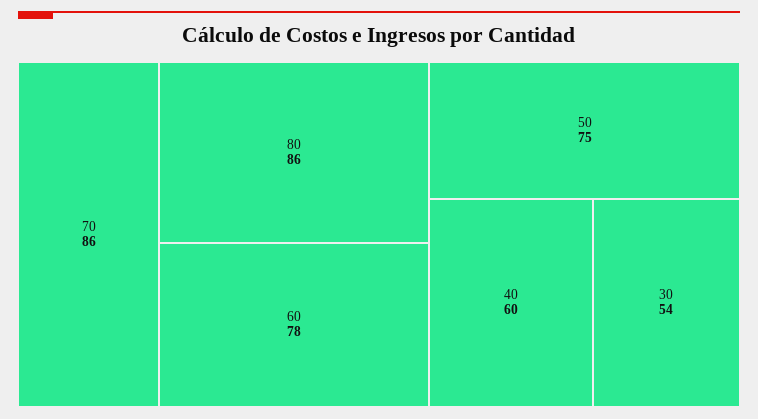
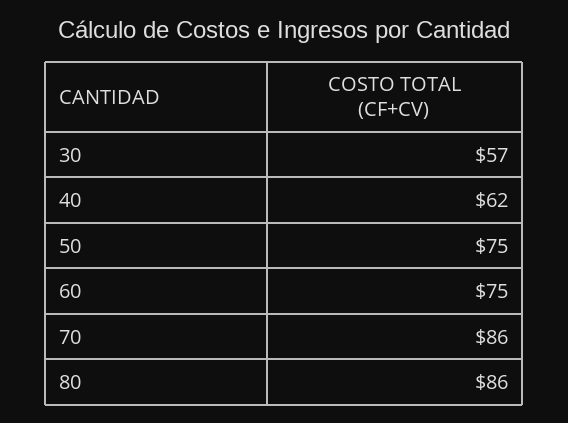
60: 78 -> 75
40: 60 -> 62
30: 54 -> 57

